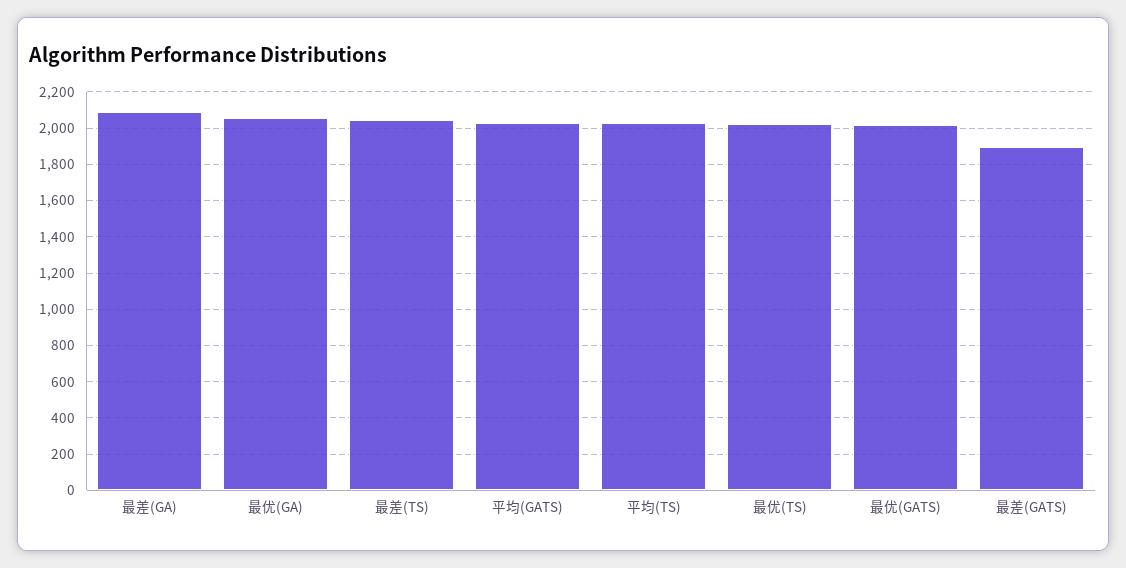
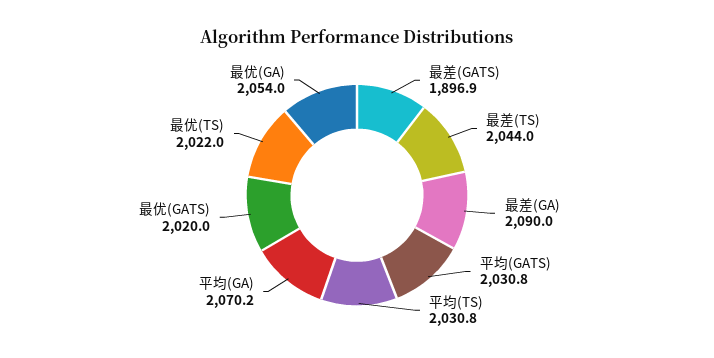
平均(GA): none -> 2070.2

